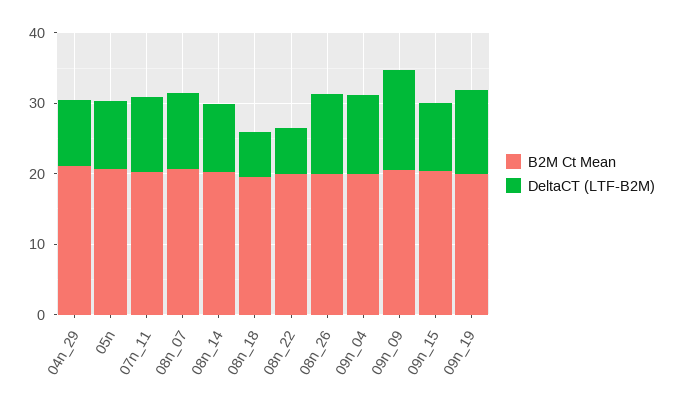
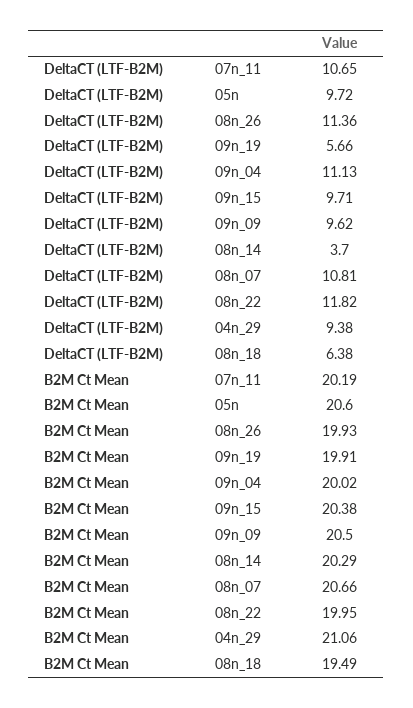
DeltaCT (LTF-B2M), 08n_14: 10 -> 3.7
DeltaCT (LTF-B2M), 08n_22: 6 -> 11.82
DeltaCT (LTF-B2M), 09n_09: 14 -> 9.62
DeltaCT (LTF-B2M), 09n_19: 12 -> 5.66

